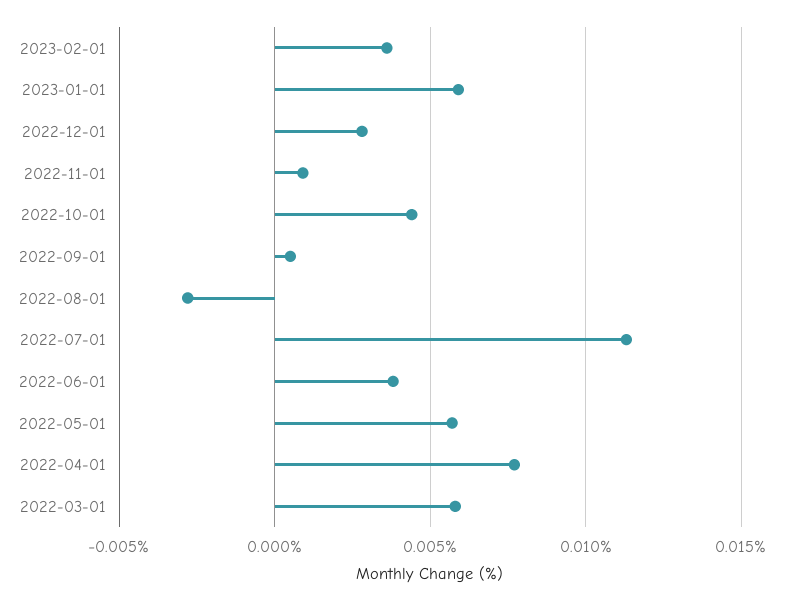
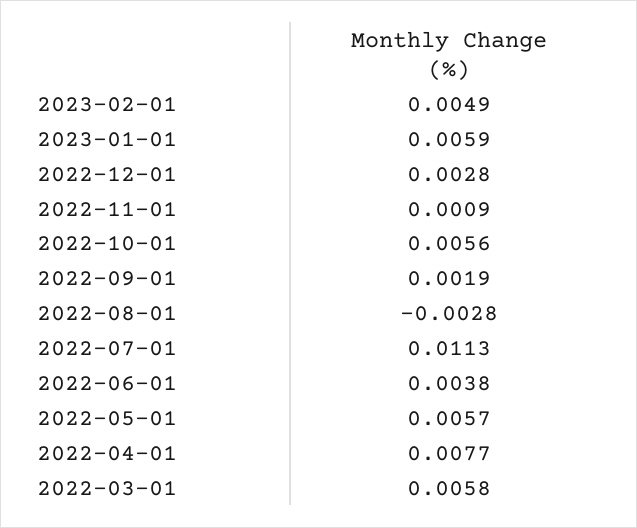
2023-02-01: 0.0035 -> 0.0049
2022-10-01: 0.0045 -> 0.0056
2022-09-01: 0.0005 -> 0.0019

